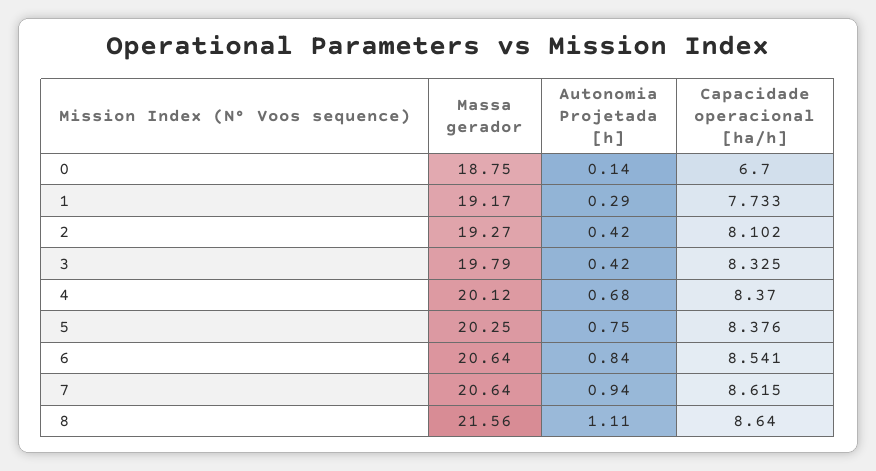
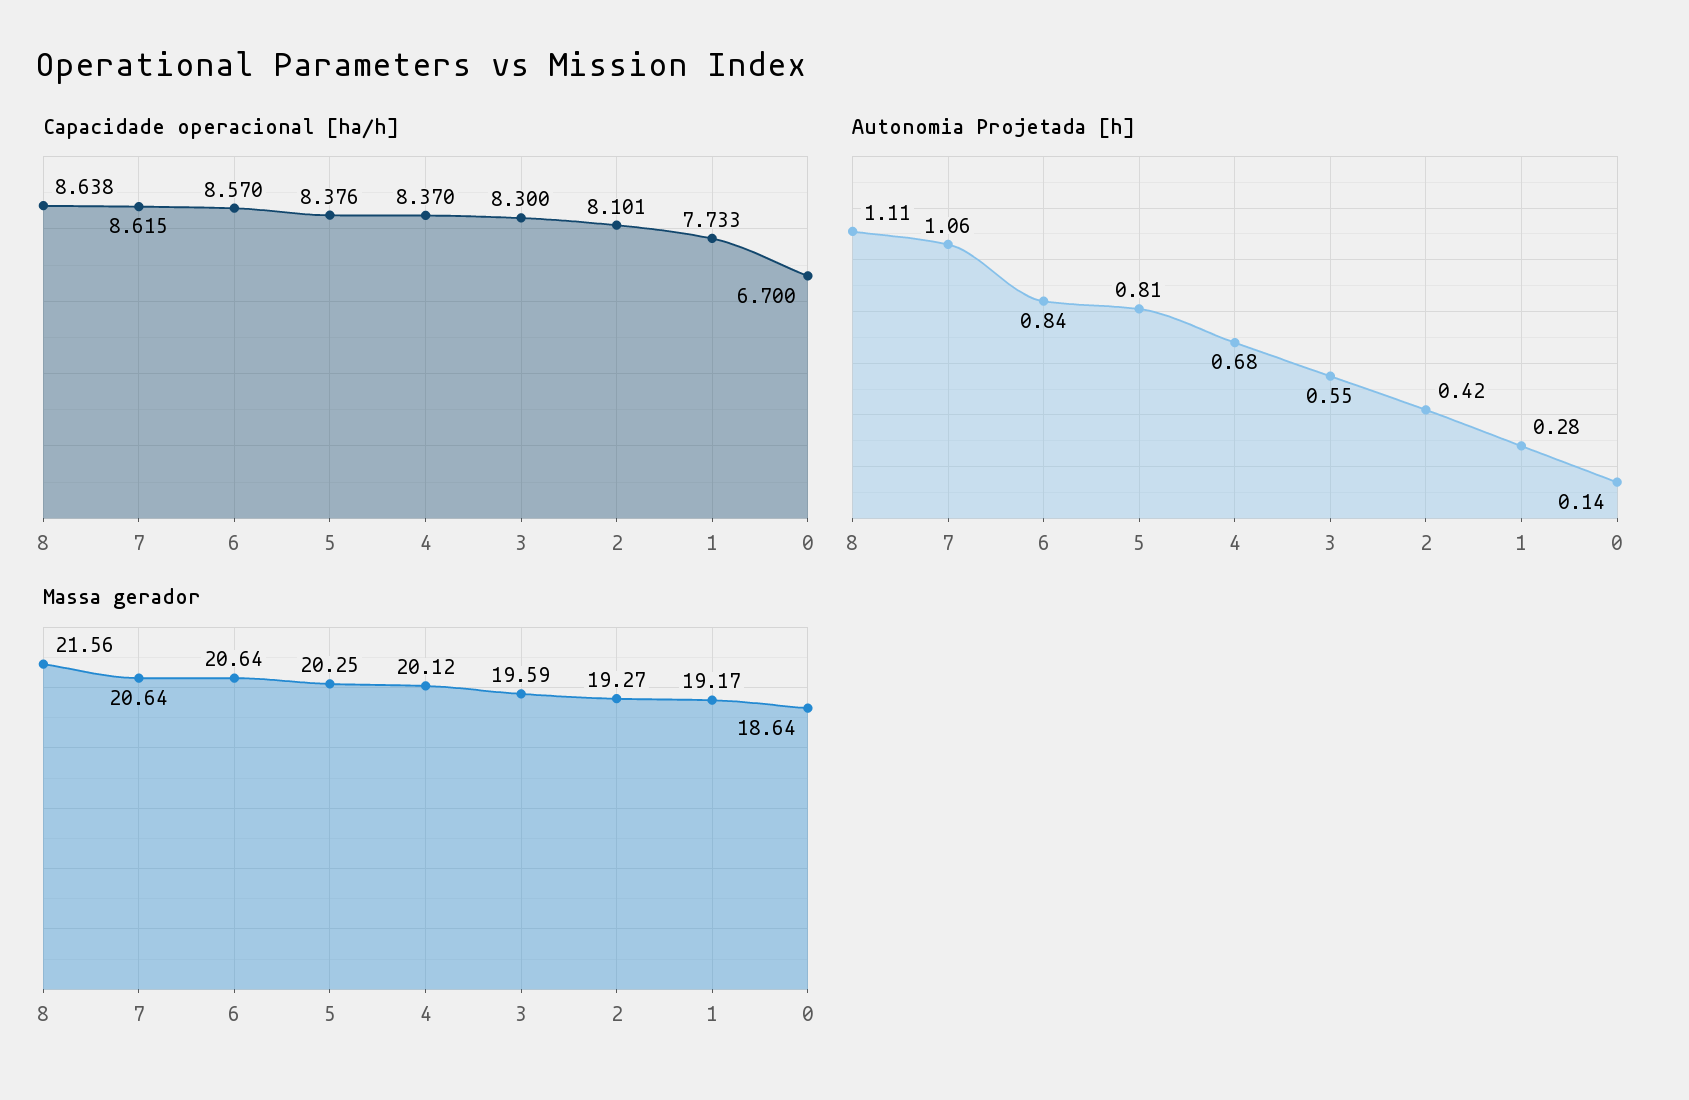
Massa gerador, 0: 18.75 -> 18.64
Autonomia Projetada [h], 1: 0.29 -> 0.28
Capacidade operacional [ha/h], 2: 8.102 -> 8.101
Massa gerador, 3: 19.79 -> 19.59
Autonomia Projetada [h], 3: 0.42 -> 0.55
Capacidade operacional [ha/h], 3: 8.325 -> 8.3
Autonomia Projetada [h], 5: 0.75 -> 0.81
Capacidade operacional [ha/h], 6: 8.541 -> 8.57
Autonomia Projetada [h], 7: 0.94 -> 1.06
Capacidade operacional [ha/h], 8: 8.64 -> 8.638

